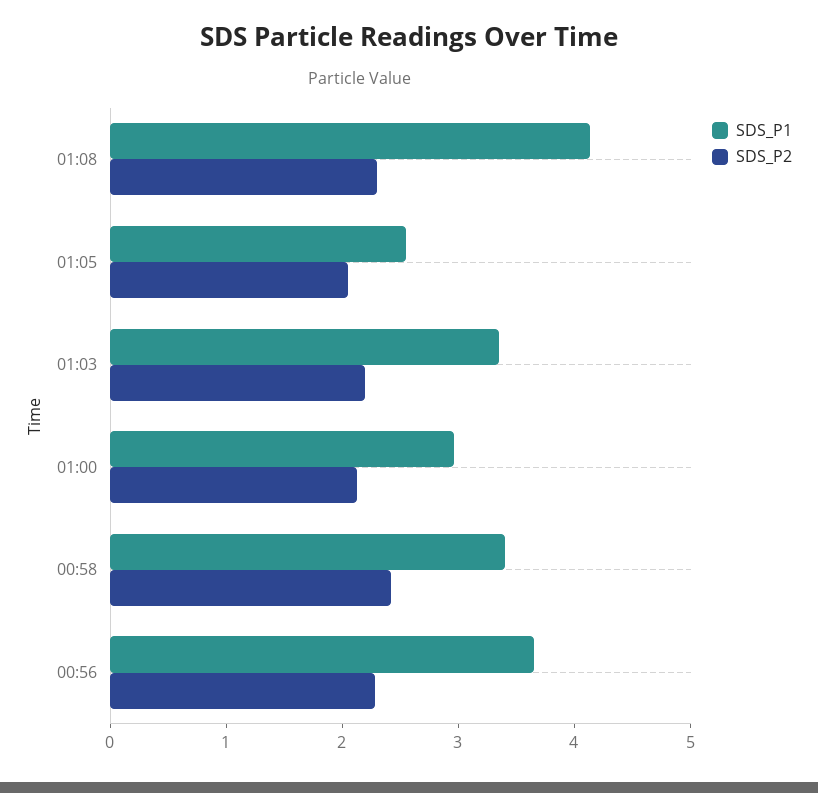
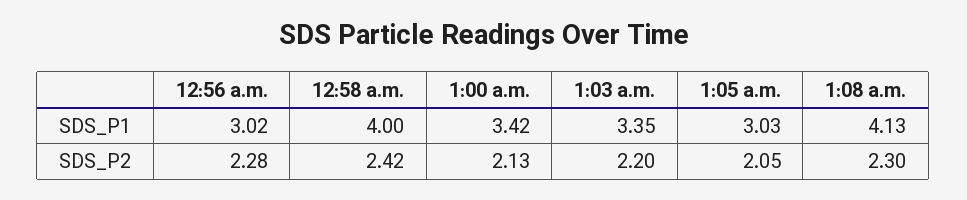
SDS_P1, 01:05: 2.6 -> 3.03
SDS_P1, 01:00: 3 -> 3.42
SDS_P1, 00:58: 3.4 -> 4
SDS_P1, 00:56: 3.6 -> 3.02

